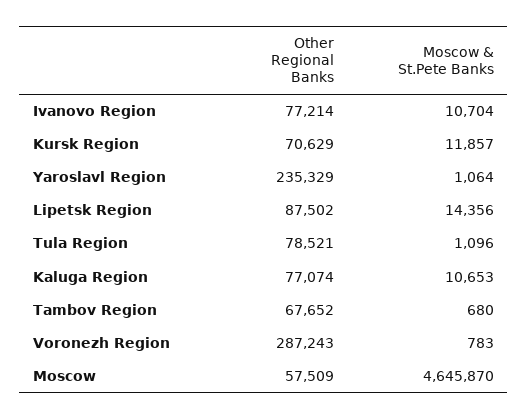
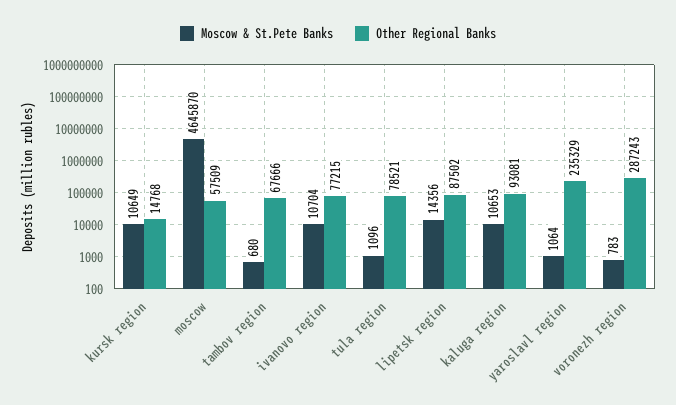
Other Regional Banks, Ivanovo Region: 77214 -> 77215
Other Regional Banks, Kursk Region: 70629 -> 14768
Moscow & St.Pete Banks, Kursk Region: 11857 -> 10649
Other Regional Banks, Kaluga Region: 77074 -> 93081
Other Regional Banks, Tambov Region: 67652 -> 67666

